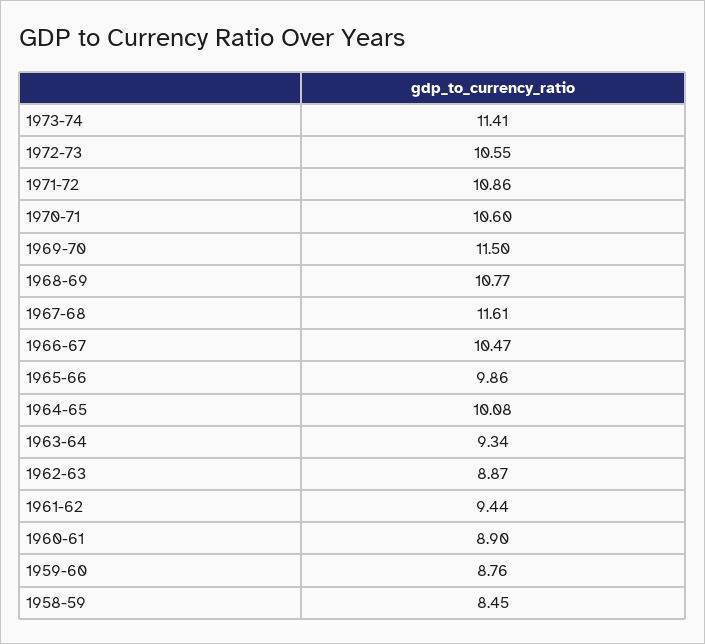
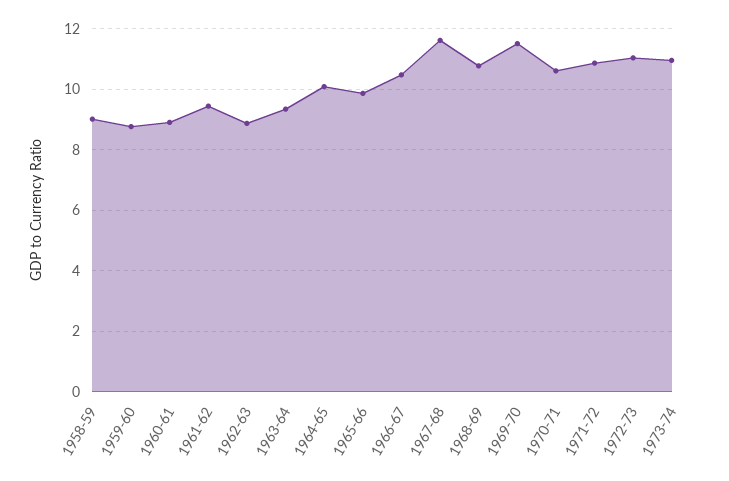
1973-74: 11.41 -> 11
1972-73: 10.55 -> 11
1958-59: 8.45 -> 9

